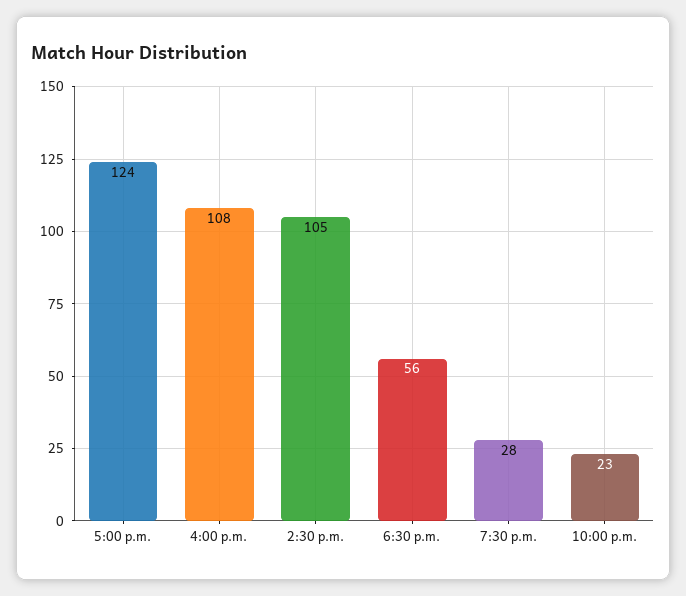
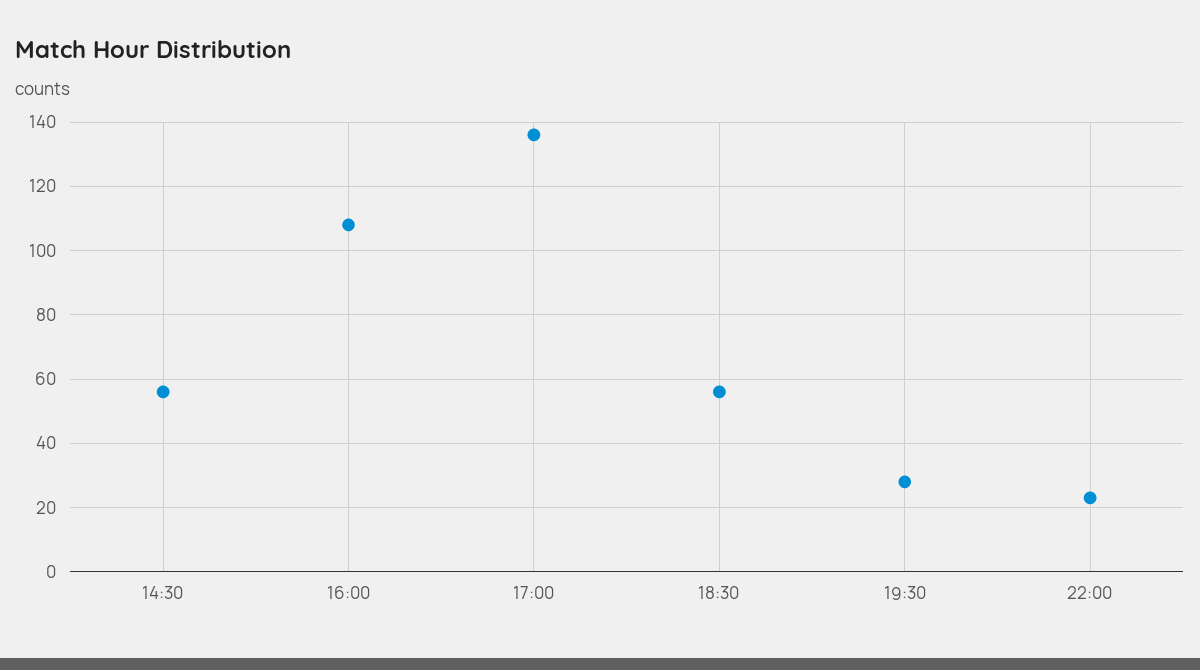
5:00 p.m.: 124 -> 135
2:30 p.m.: 105 -> 55

